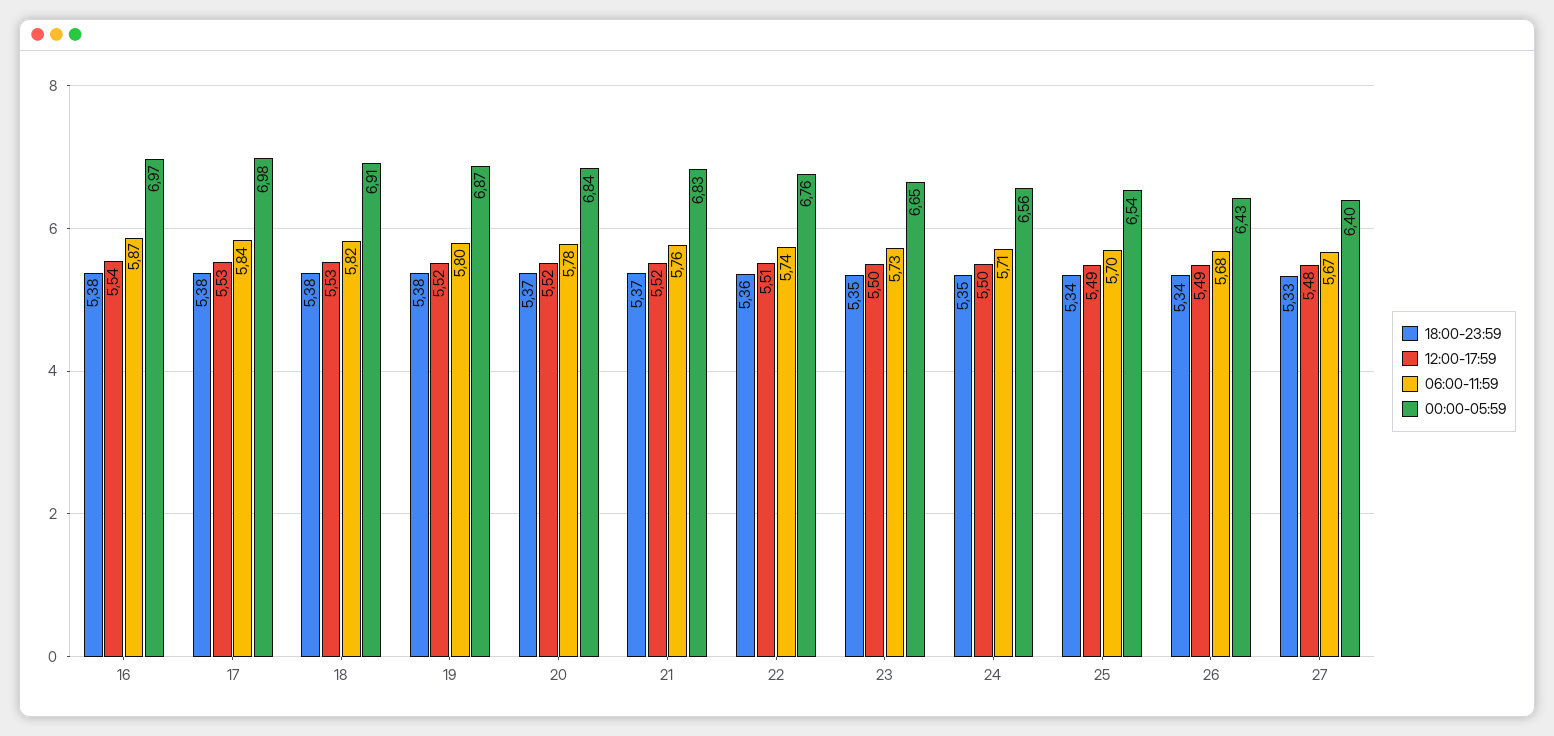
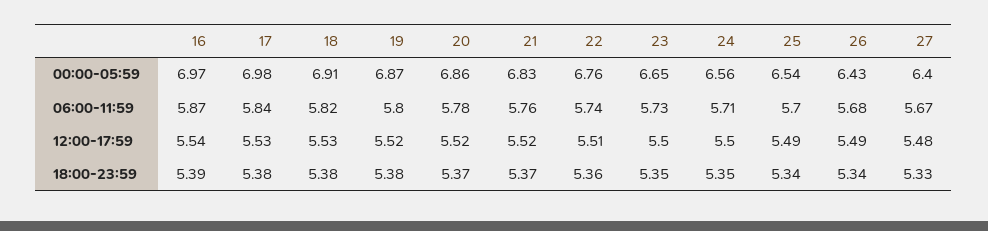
18:00-23:59, 16: 5.38 -> 5.39
00:00-05:59, 20: 6.84 -> 6.86

